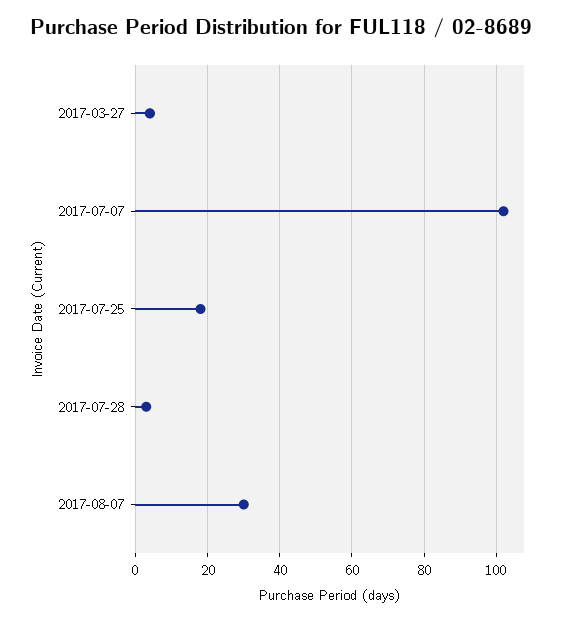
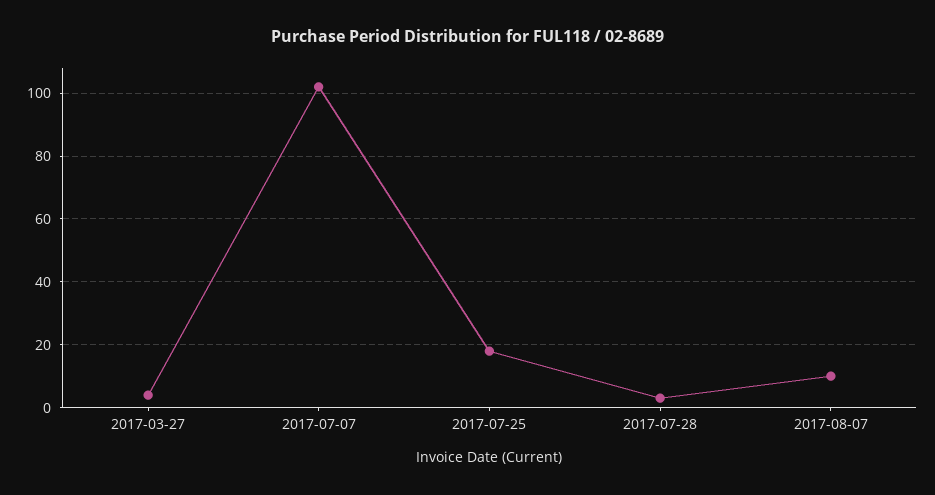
2017-08-07: 30 -> 10

